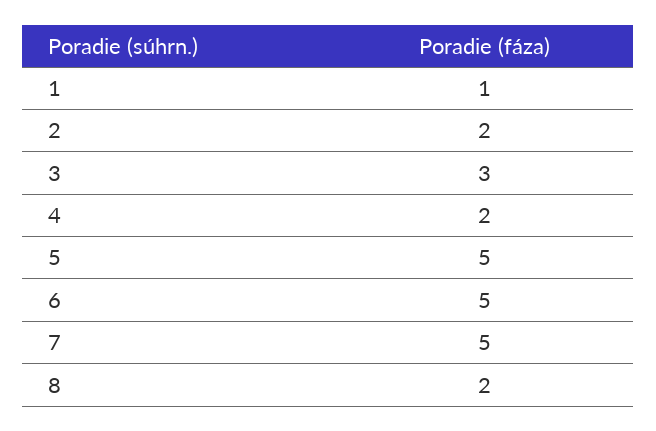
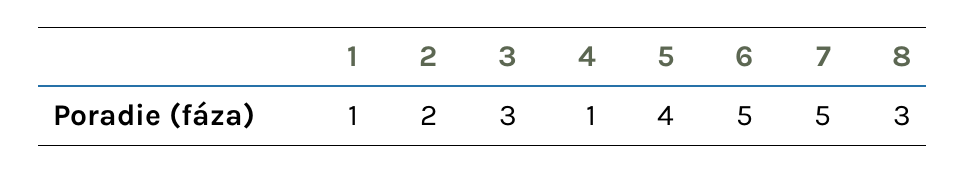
4: 2 -> 1
5: 5 -> 4
8: 2 -> 3

